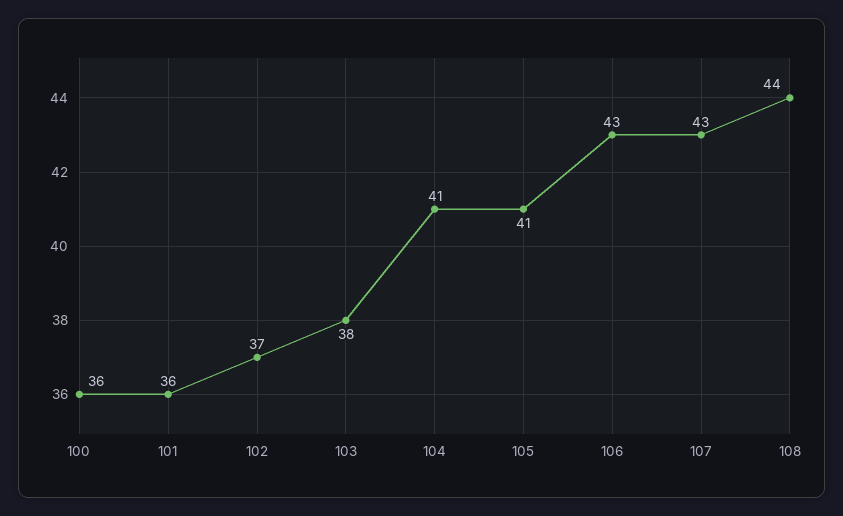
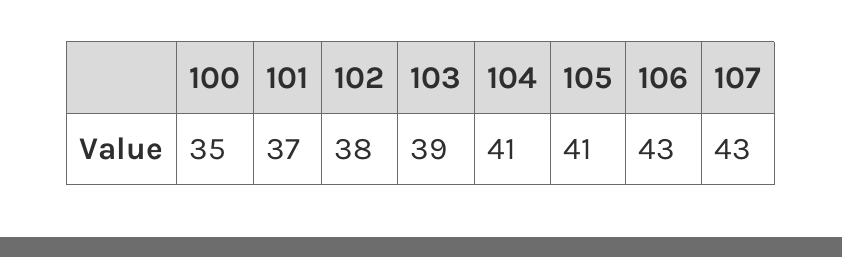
100: 36 -> 35
101: 36 -> 37
102: 37 -> 38
103: 38 -> 39
108: 44 -> none

